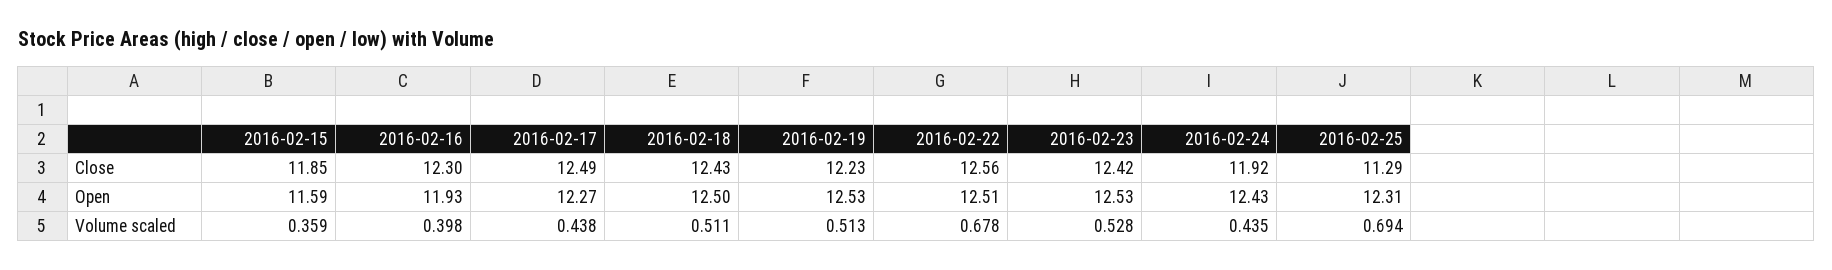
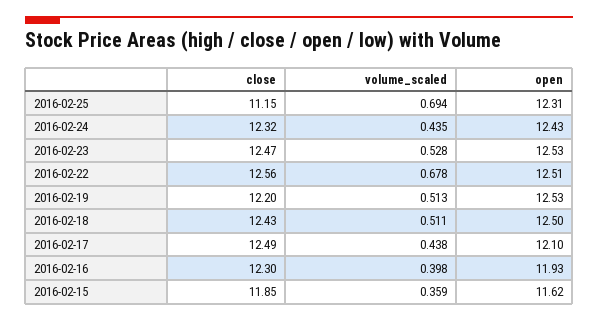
2016-02-19, Close: 12.23 -> 12.2
2016-02-23, Close: 12.42 -> 12.47
2016-02-24, Close: 11.92 -> 12.32
2016-02-25, Close: 11.29 -> 11.15
2016-02-15, Open: 11.59 -> 11.62
2016-02-17, Open: 12.27 -> 12.1

